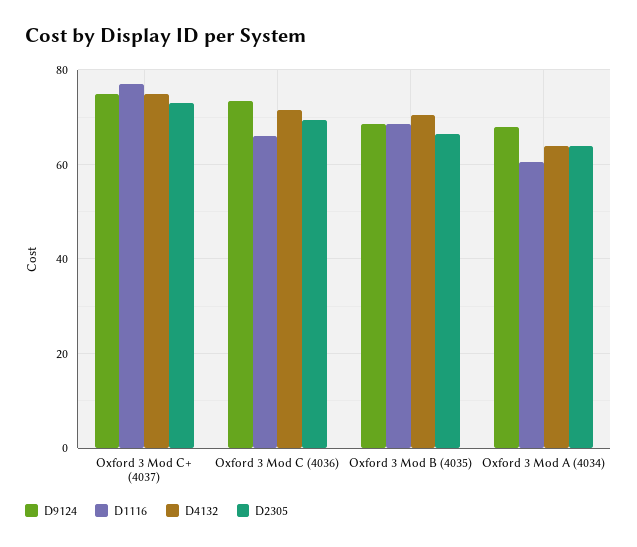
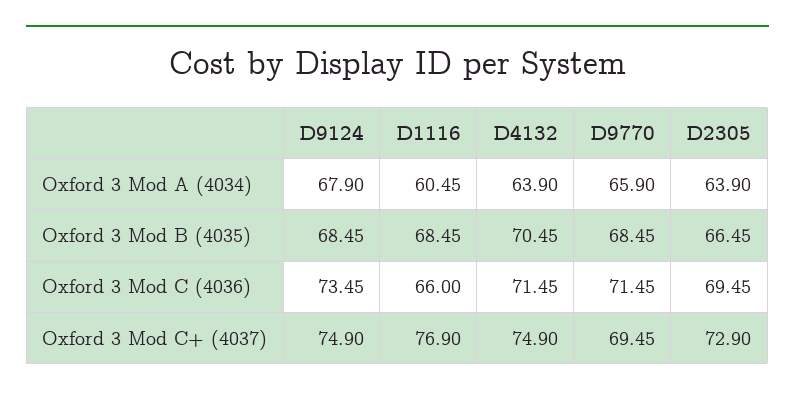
D9770, Oxford 3 Mod A (4034): none -> 65.9
D9770, Oxford 3 Mod B (4035): none -> 68.45
D9770, Oxford 3 Mod C (4036): none -> 71.45
D9770, Oxford 3 Mod C+ (4037): none -> 69.45

